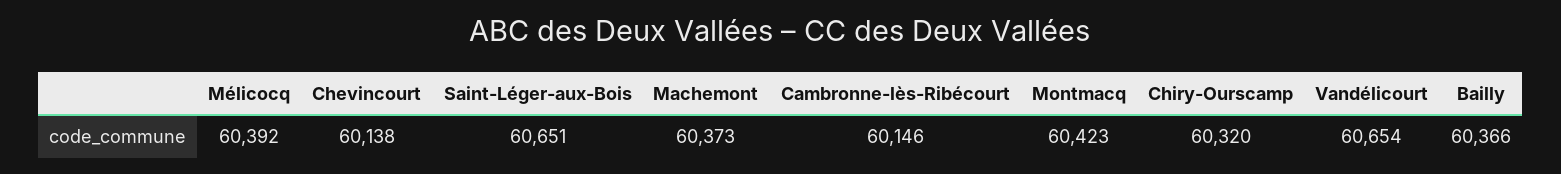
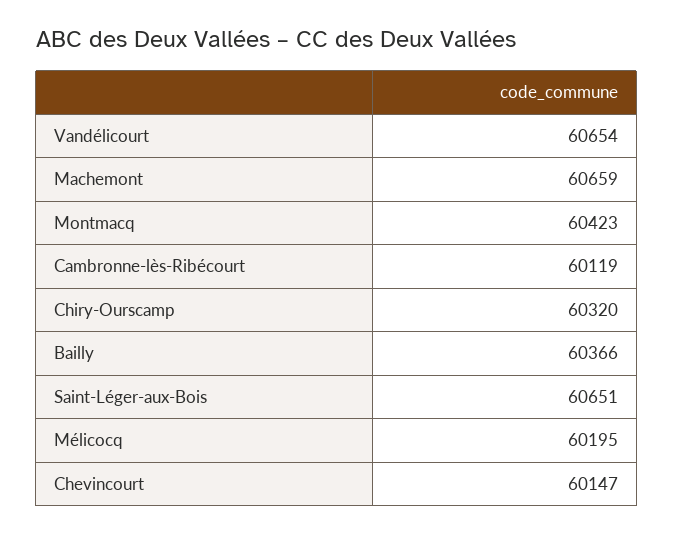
Mélicocq: 60392 -> 60195
Chevincourt: 60138 -> 60147
Machemont: 60373 -> 60659
Cambronne-lès-Ribécourt: 60146 -> 60119

